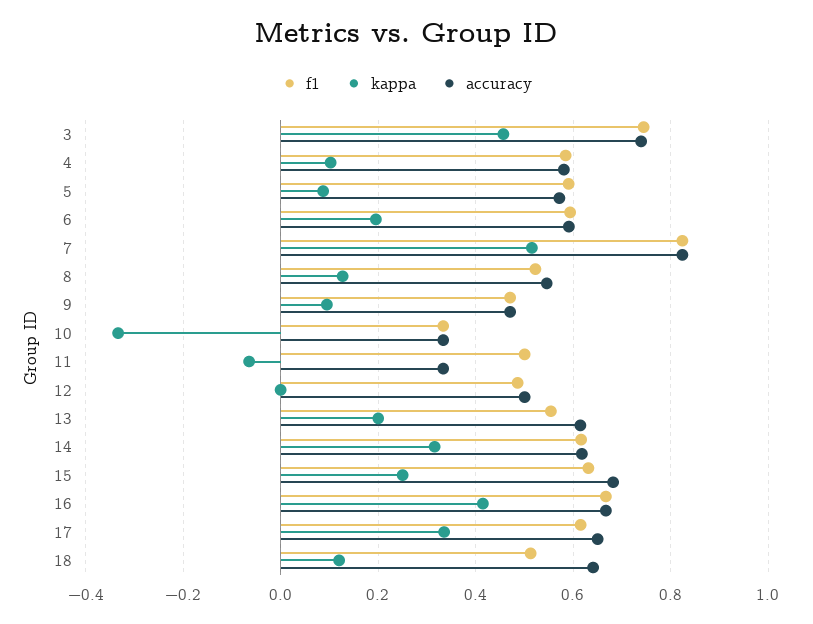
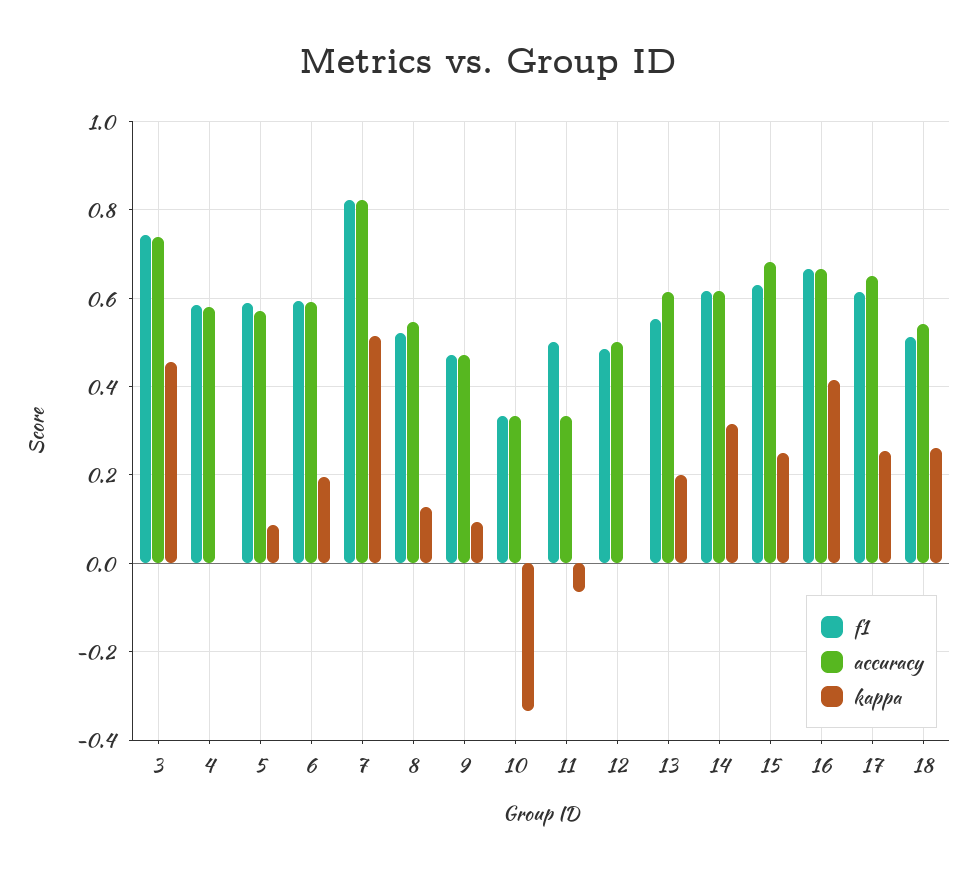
kappa, 4: 0.1 -> 0
kappa, 17: 0.34 -> 0.26
kappa, 18: 0.12 -> 0.26
accuracy, 18: 0.64 -> 0.54

